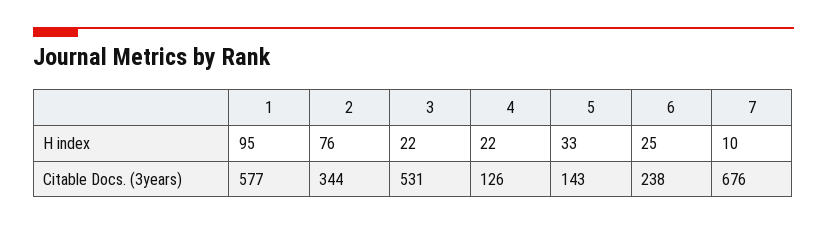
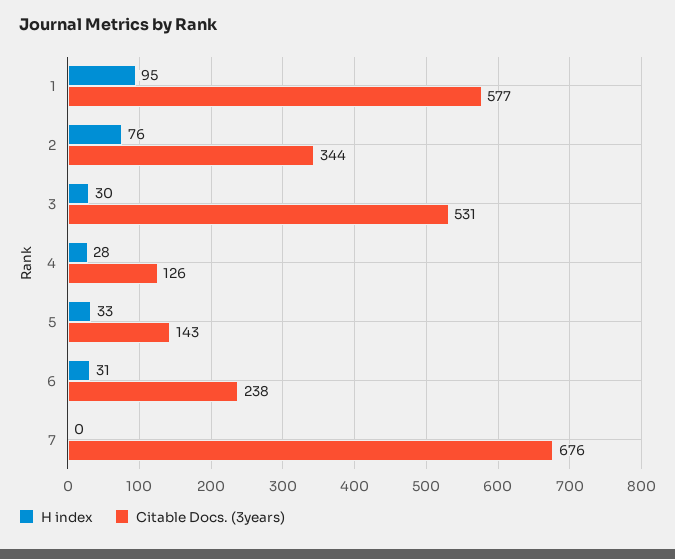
H index, 3: 22 -> 30
H index, 4: 22 -> 28
H index, 6: 25 -> 31
H index, 7: 10 -> 0

